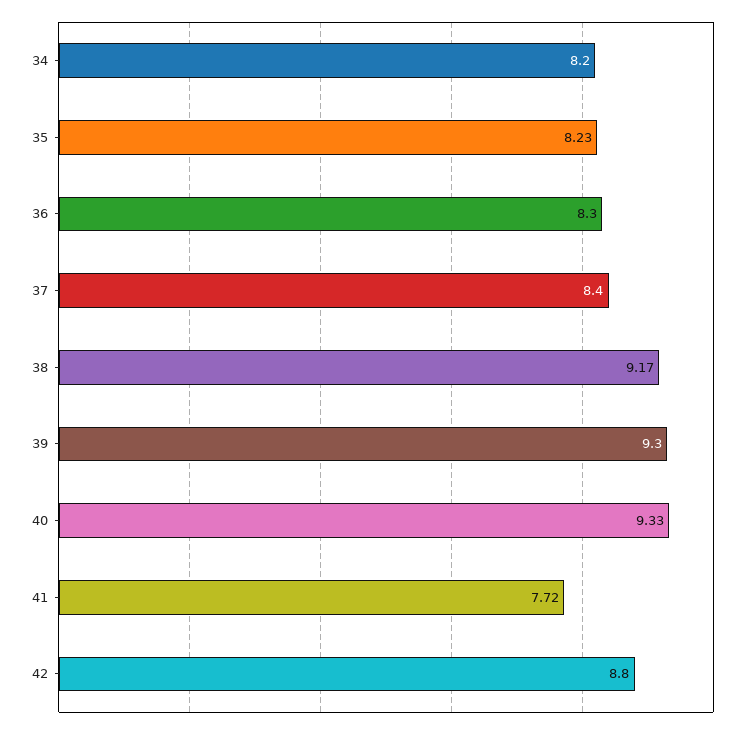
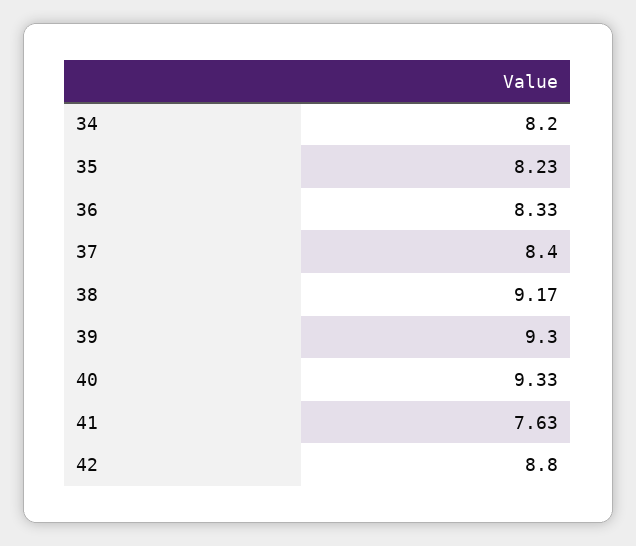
36: 8.3 -> 8.33
41: 7.72 -> 7.63

